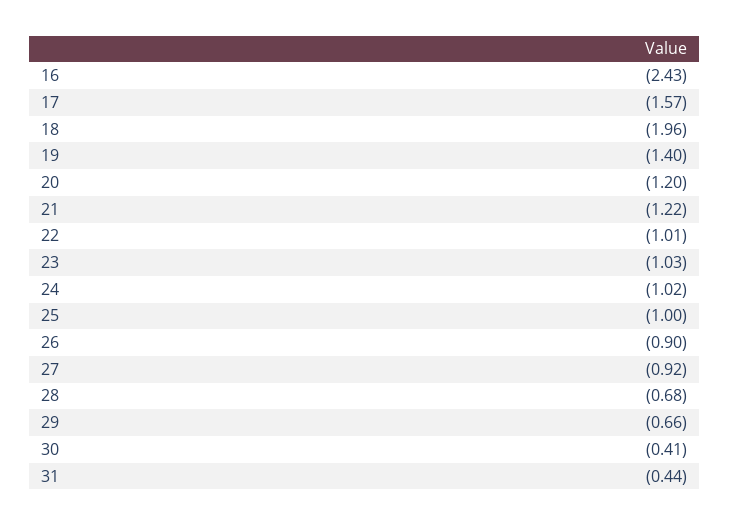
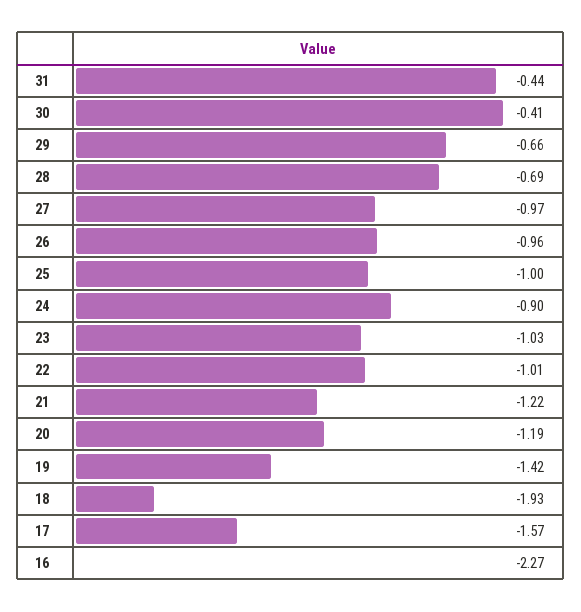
16: -2.43 -> -2.27
18: -1.96 -> -1.93
19: -1.4 -> -1.42
20: -1.2 -> -1.19
24: -1.02 -> -0.9
26: -0.9 -> -0.96
27: -0.92 -> -0.97
28: -0.68 -> -0.69

